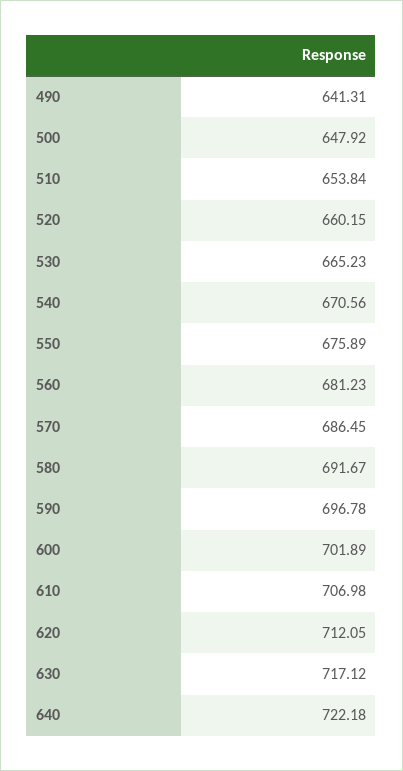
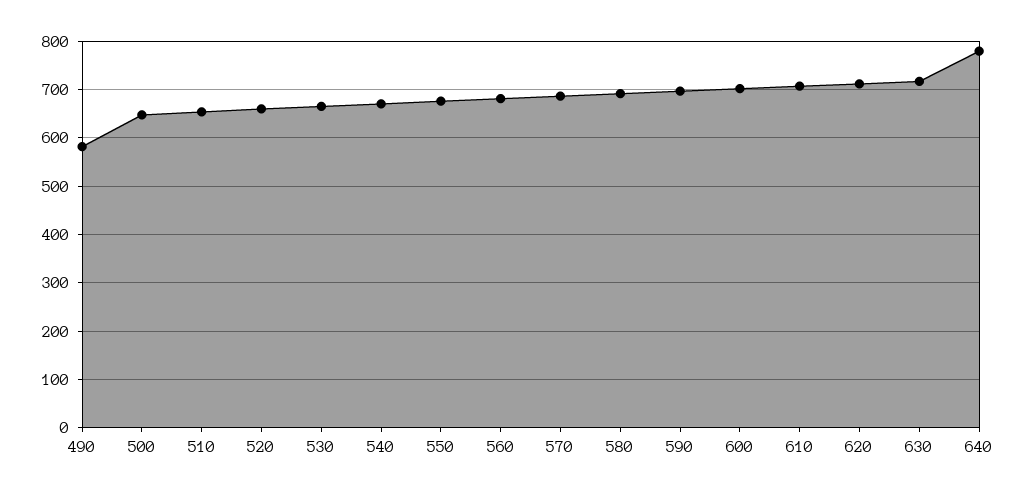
490: 641.31 -> 580
640: 722.18 -> 780

